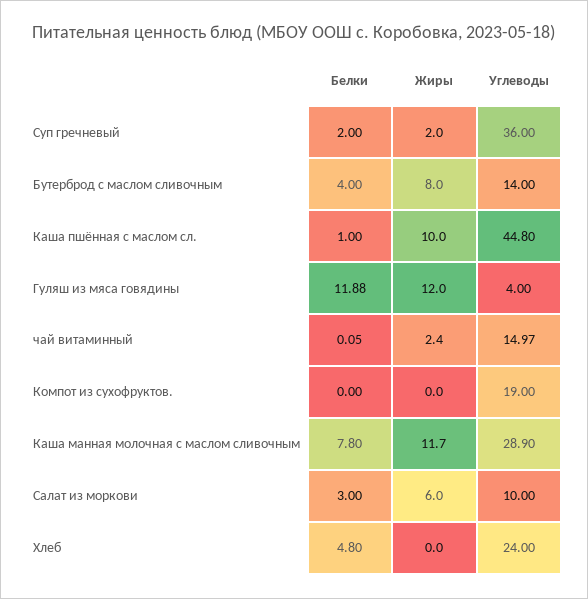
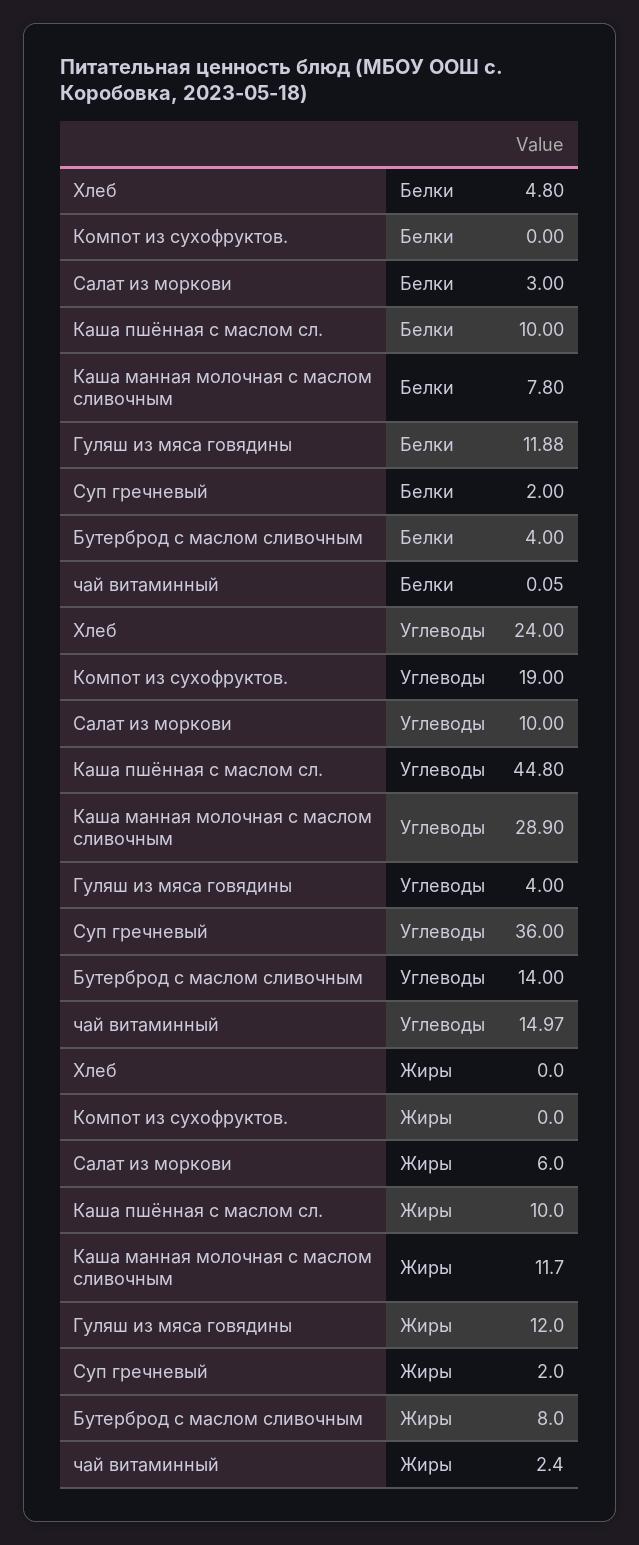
Белки, Каша пшённая с маслом сл.: 1 -> 10

